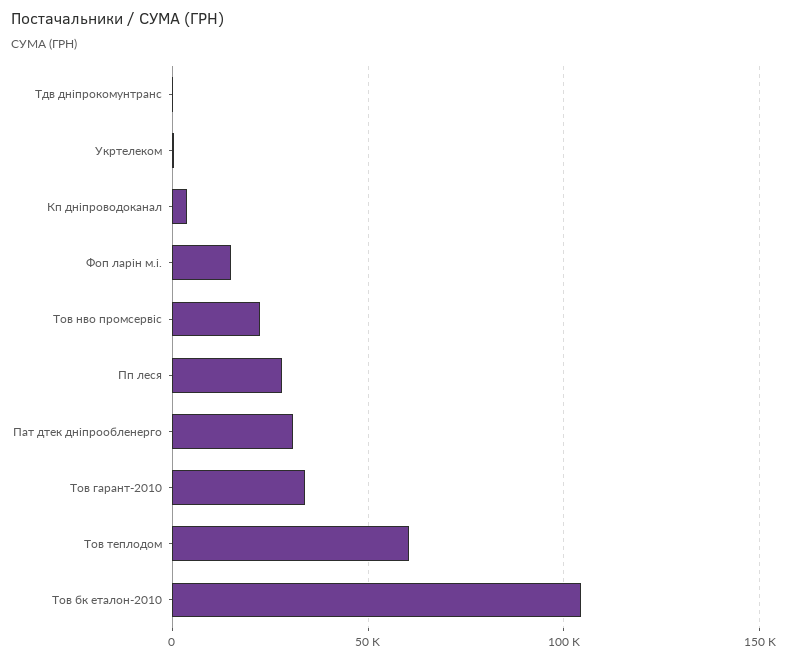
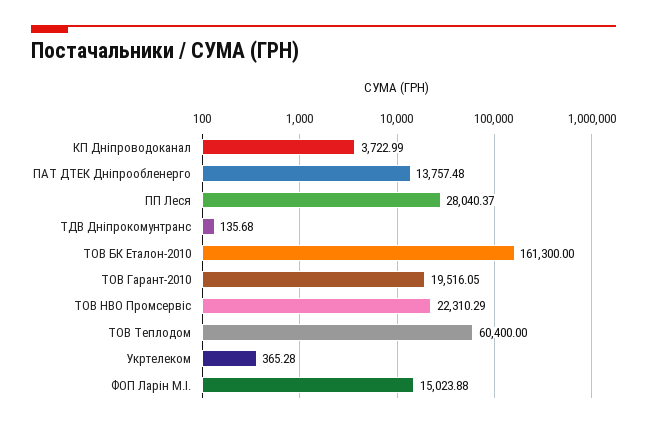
Пат дтек дніпрообленерго: 30000 -> 13757.48
Тов гарант-2010: 35000 -> 19516.05
Тов бк еталон-2010: 105000 -> 161300

